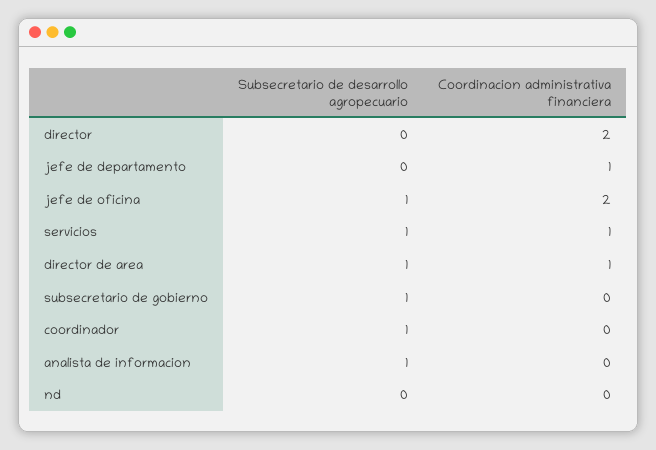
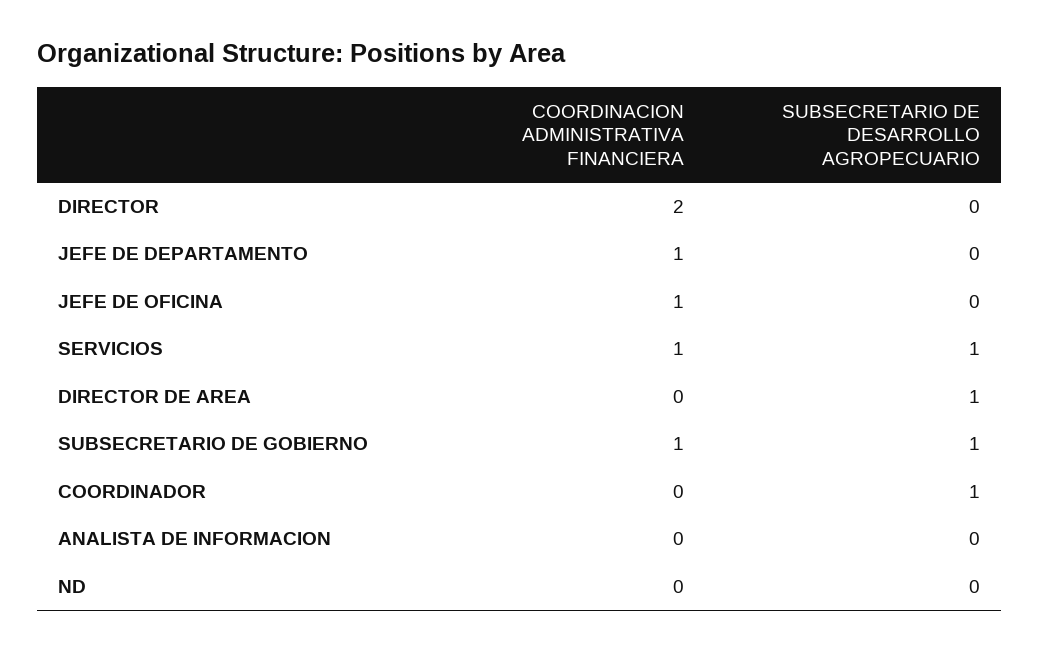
Subsecretario de desarrollo agropecuario, jefe de oficina: 1 -> 0
Coordinacion administrativa financiera, jefe de oficina: 2 -> 1
Coordinacion administrativa financiera, director de area: 1 -> 0
Coordinacion administrativa financiera, subsecretario de gobierno: 0 -> 1
Subsecretario de desarrollo agropecuario, analista de informacion: 1 -> 0

